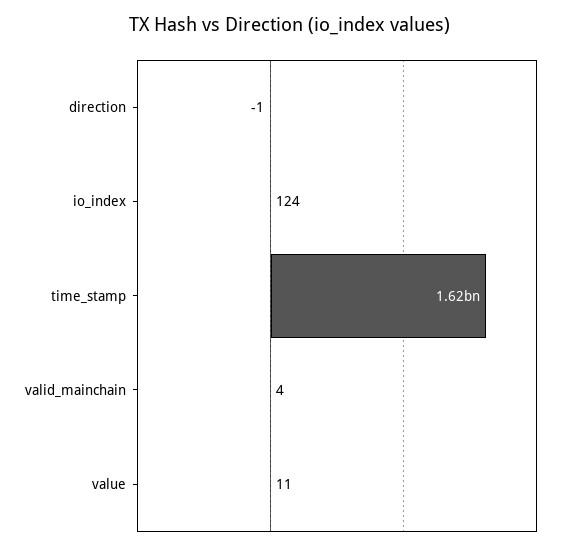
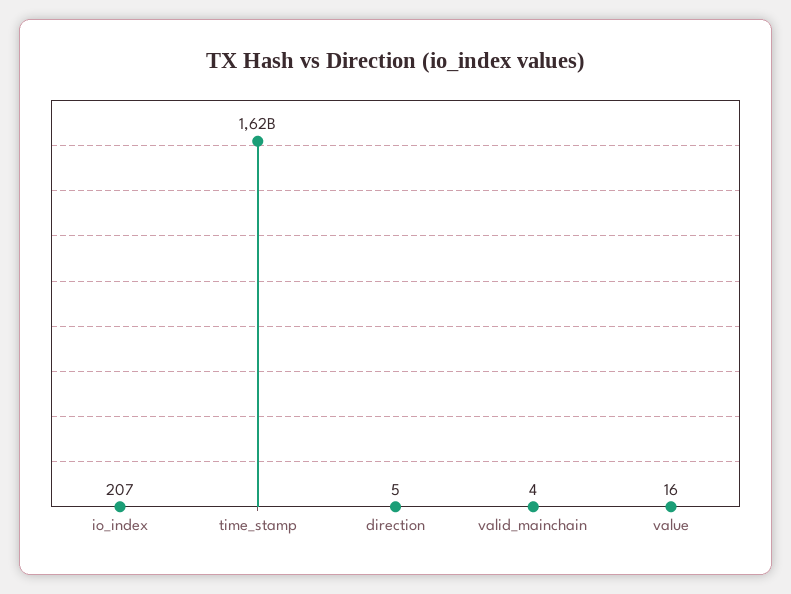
direction: -1 -> 5
io_index: 124 -> 207
value: 11 -> 16

